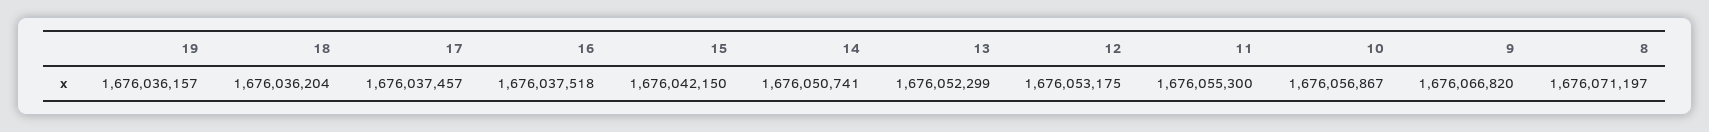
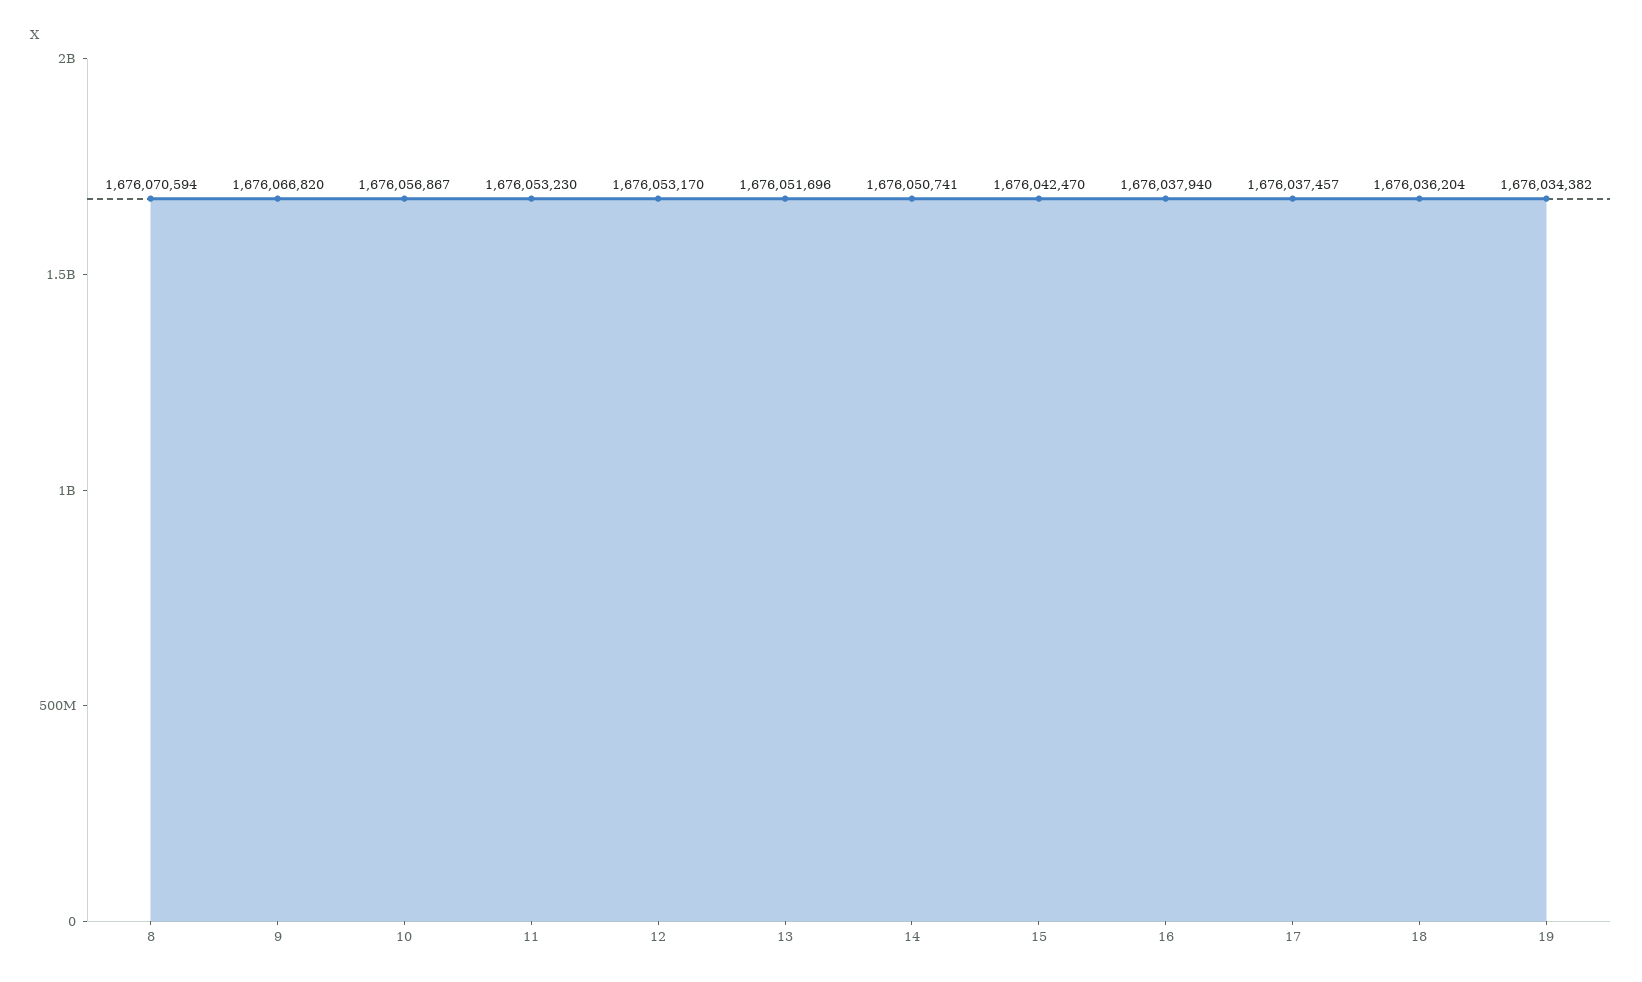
19: 1676036157 -> 1676034382
16: 1676037518 -> 1676037940
15: 1676042150 -> 1676042470
13: 1676052299 -> 1676051696
12: 1676053175 -> 1676053170
11: 1676055300 -> 1676053230
8: 1676071197 -> 1676070594

